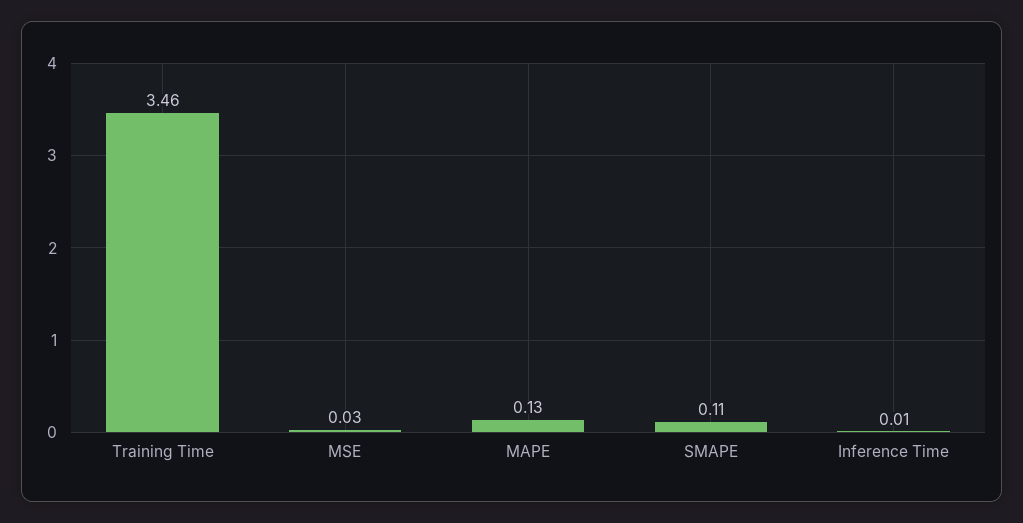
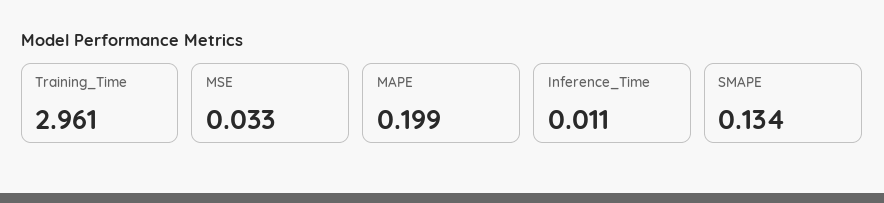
Training Time: 3.46 -> 2.961
MAPE: 0.13 -> 0.199
SMAPE: 0.11 -> 0.134

